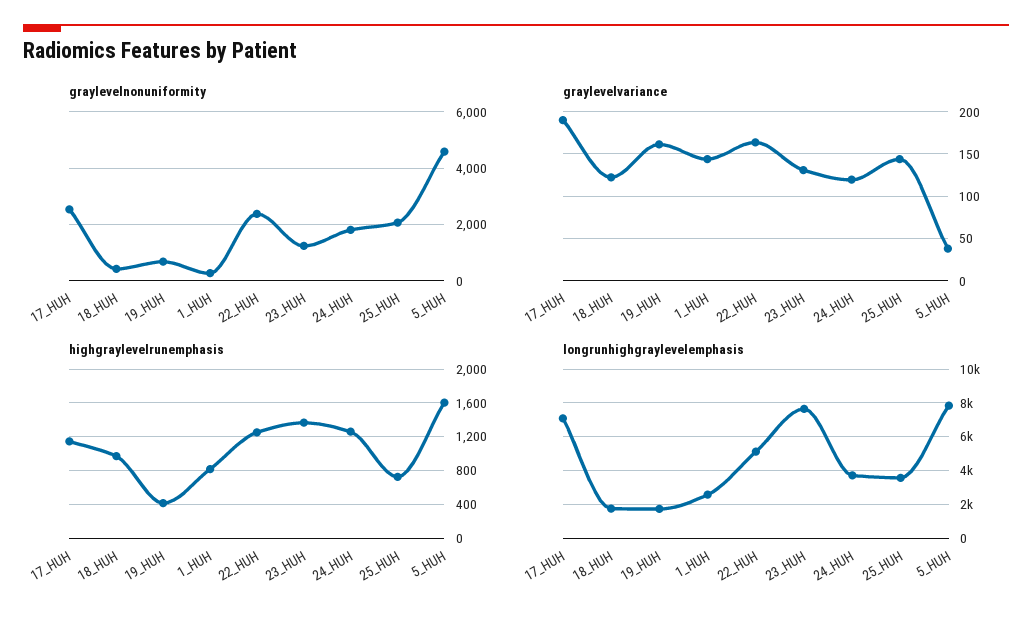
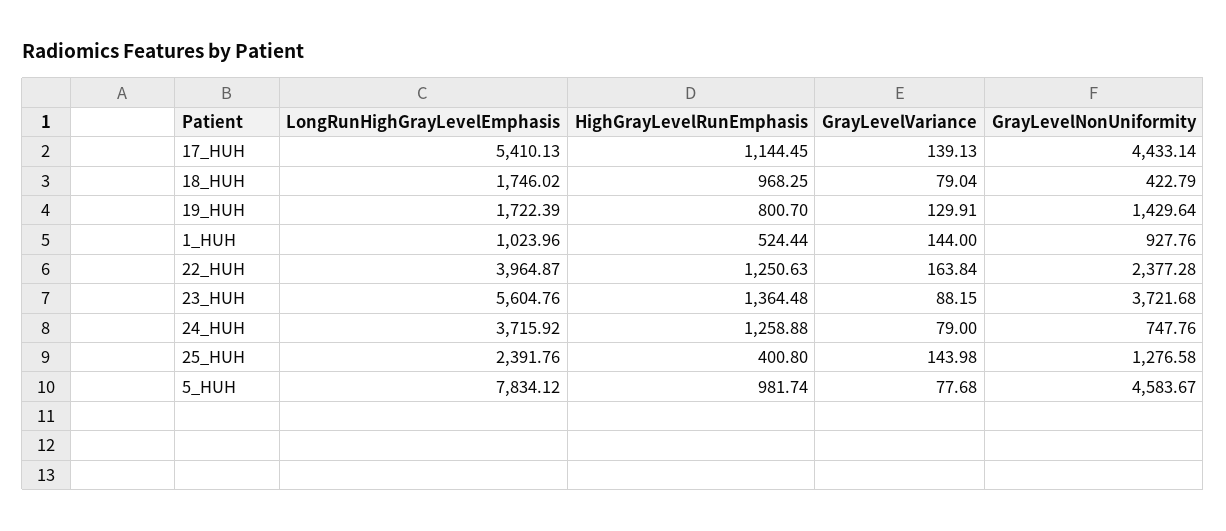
graylevelnonuniformity, 17_HUH: 2500 -> 4433.14
graylevelnonuniformity, 19_HUH: 750 -> 1429.64
graylevelnonuniformity, 1_HUH: 250 -> 927.76
graylevelnonuniformity, 23_HUH: 1250 -> 3721.68
graylevelnonuniformity, 24_HUH: 1750 -> 747.76
graylevelnonuniformity, 25_HUH: 2000 -> 1276.58
graylevelvariance, 17_HUH: 190 -> 139.13
graylevelvariance, 18_HUH: 120 -> 79.04
graylevelvariance, 19_HUH: 160 -> 129.91
graylevelvariance, 23_HUH: 130 -> 88.15
graylevelvariance, 24_HUH: 120 -> 79
graylevelvariance, 5_HUH: 40 -> 77.68
highgraylevelrunemphasis, 19_HUH: 400 -> 800.7
highgraylevelrunemphasis, 1_HUH: 800 -> 524.44
highgraylevelrunemphasis, 25_HUH: 700 -> 400.8
highgraylevelrunemphasis, 5_HUH: 1600 -> 981.74
longrunhighgraylevelemphasis, 17_HUH: 7000 -> 5410.13
longrunhighgraylevelemphasis, 1_HUH: 2500 -> 1023.96
longrunhighgraylevelemphasis, 22_HUH: 5000 -> 3964.87
longrunhighgraylevelemphasis, 23_HUH: 7500 -> 5604.76
longrunhighgraylevelemphasis, 25_HUH: 3500 -> 2391.76

